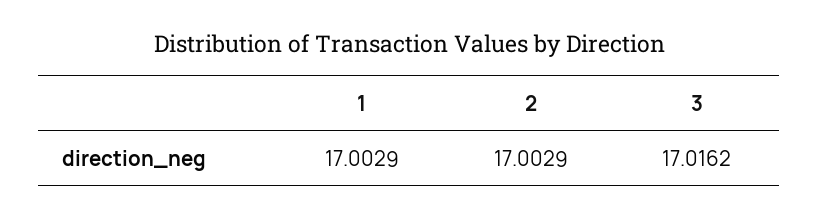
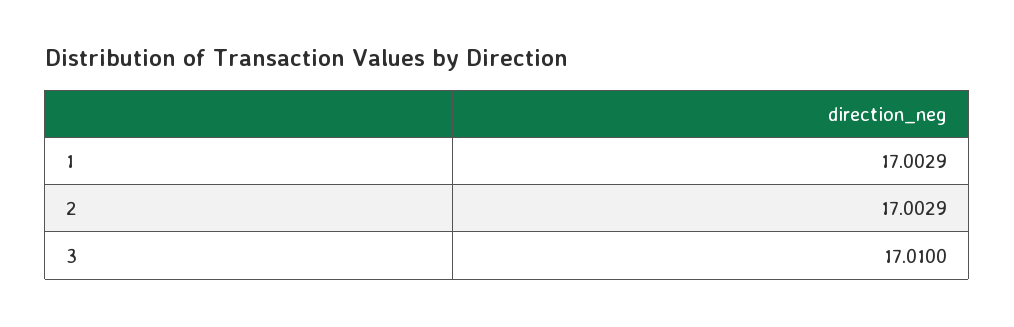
3: 17.0162 -> 17.01

